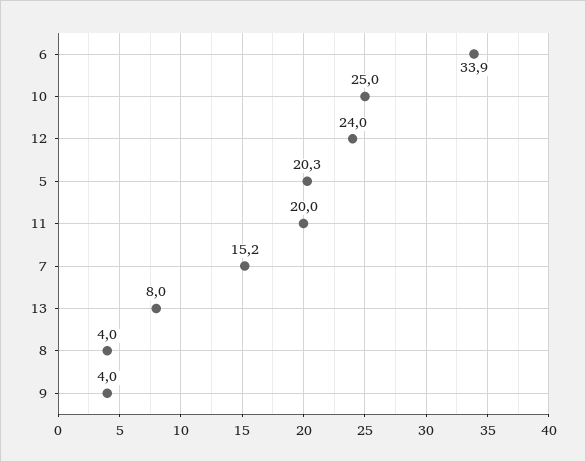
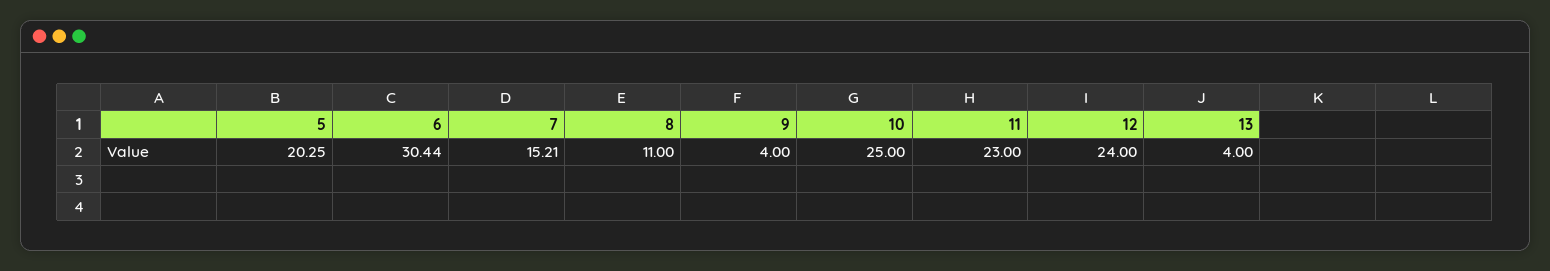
6: 33.9 -> 30.44
11: 20 -> 23
13: 8 -> 4
8: 4 -> 11

